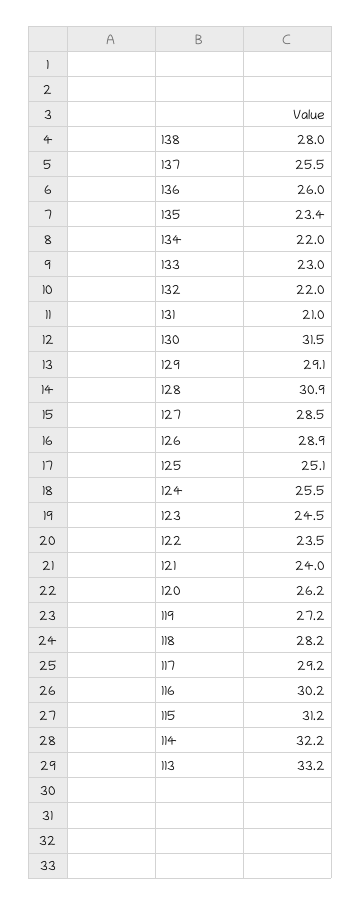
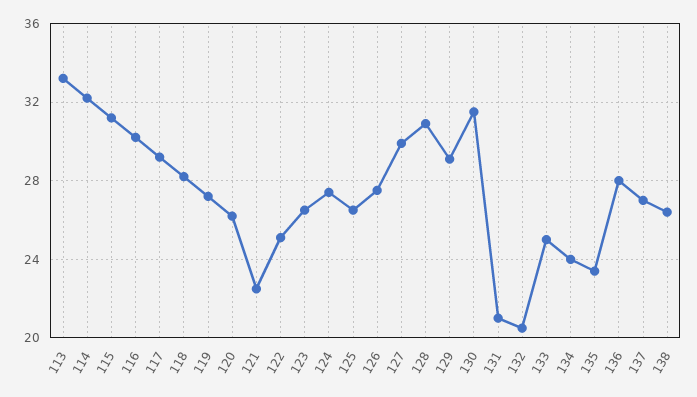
138: 28 -> 26.5
137: 25.5 -> 27
136: 26 -> 28
134: 22 -> 24
133: 23 -> 25
132: 22 -> 20.5
127: 28.5 -> 30
126: 28.9 -> 27.5
125: 25.1 -> 26.5
124: 25.5 -> 27.5
123: 24.5 -> 26.5
122: 23.5 -> 25
121: 24 -> 22.5

